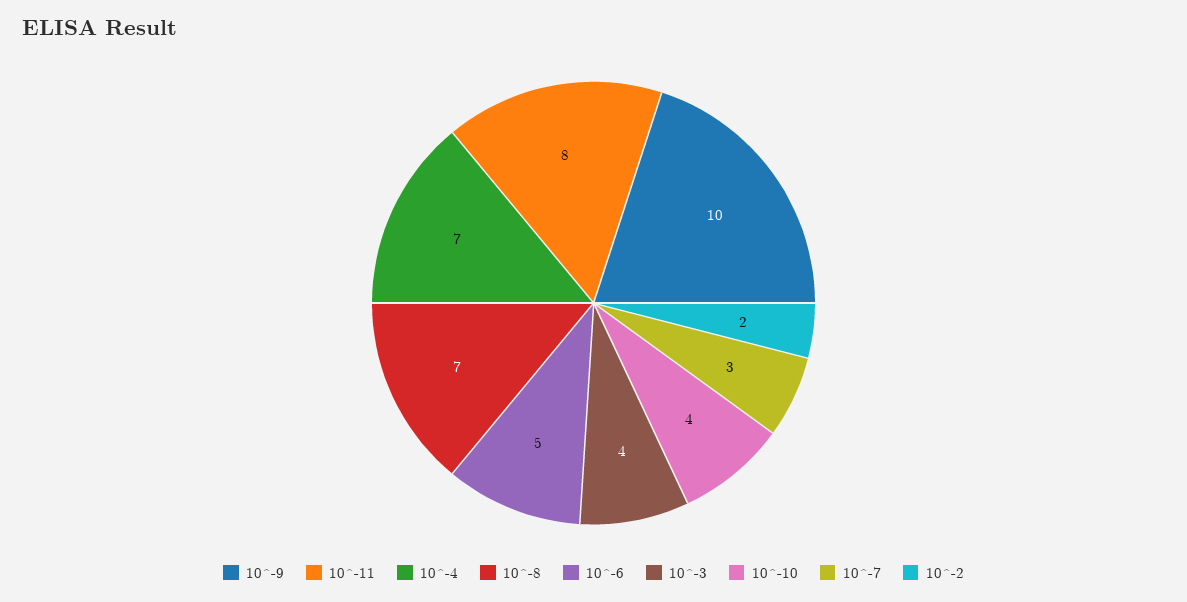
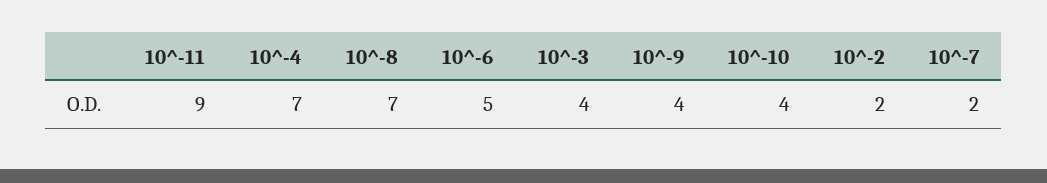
10^-9: 10 -> 4
10^-11: 8 -> 9
10^-7: 3 -> 2

